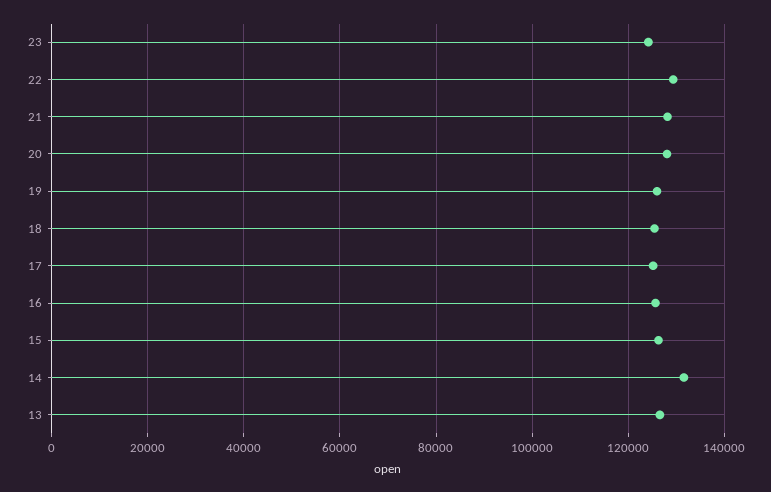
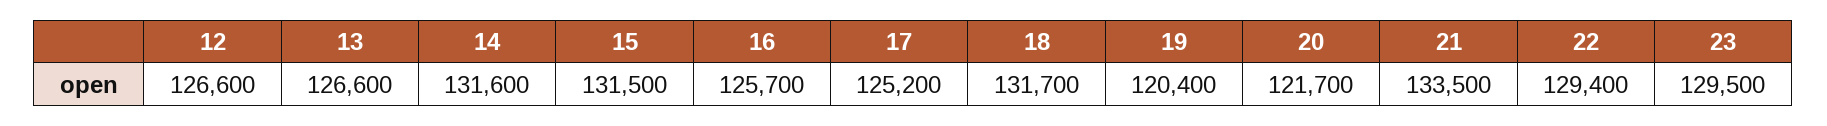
23: 124000 -> 129500
21: 128000 -> 133500
20: 128000 -> 121700
19: 126000 -> 120400
18: 126000 -> 131700
15: 126000 -> 131500
12: none -> 126600

